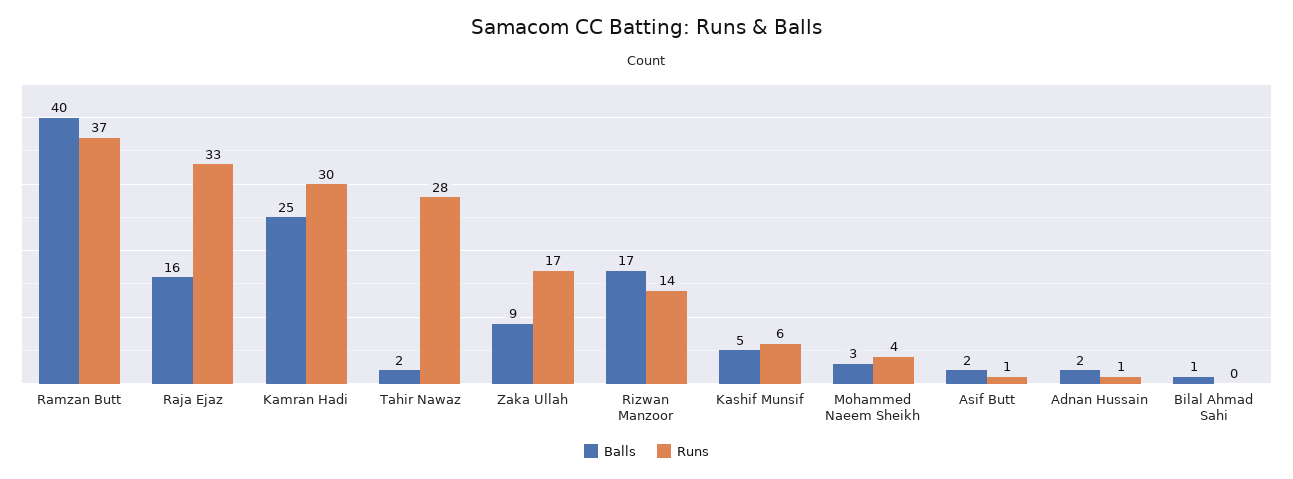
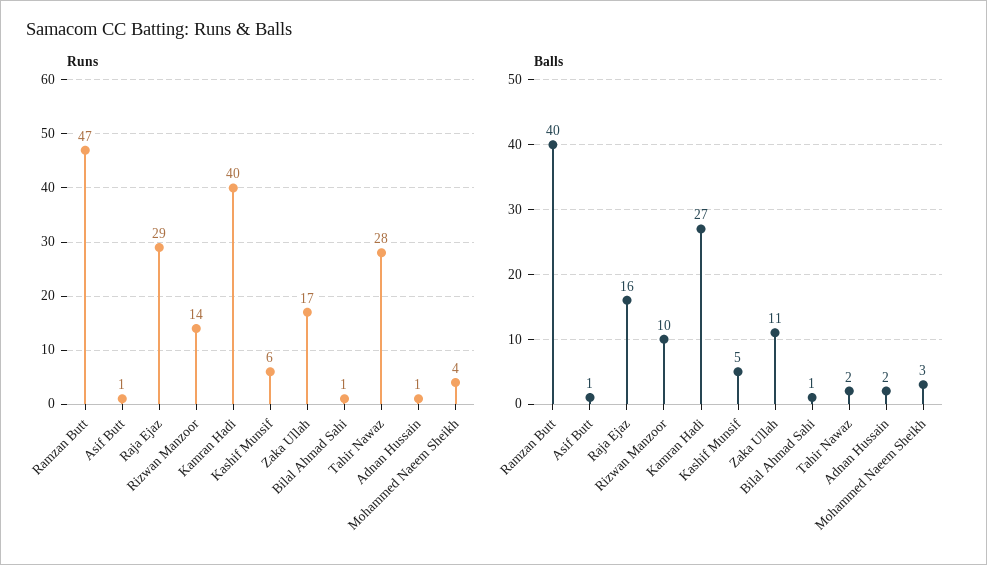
Runs, Ramzan Butt: 37 -> 47
Runs, Raja Ejaz: 33 -> 29
Balls, Kamran Hadi: 25 -> 27
Runs, Kamran Hadi: 30 -> 40
Balls, Zaka Ullah: 9 -> 11
Balls, Rizwan Manzoor: 17 -> 10
Balls, Asif Butt: 2 -> 1
Runs, Bilal Ahmad Sahi: 0 -> 1

